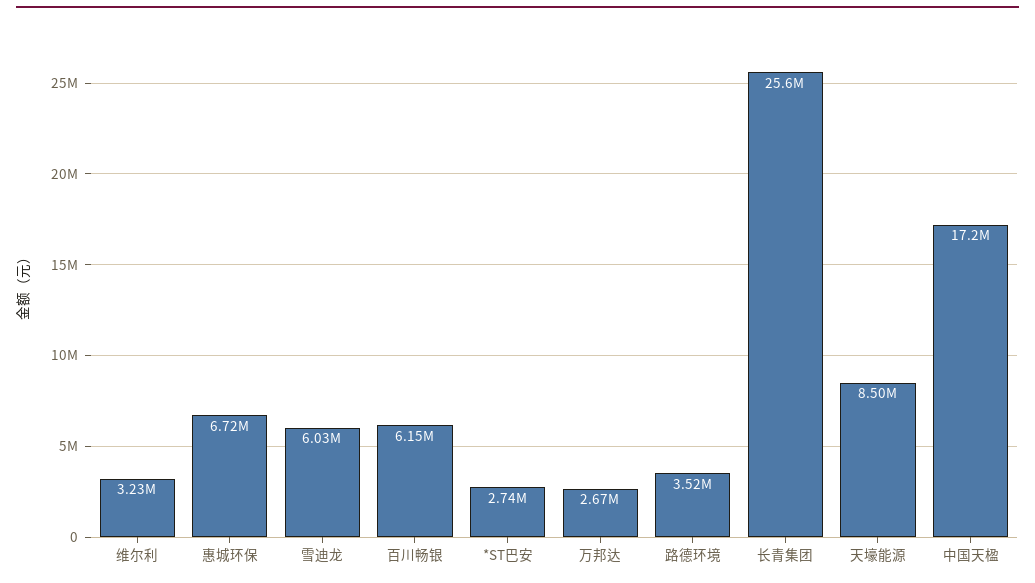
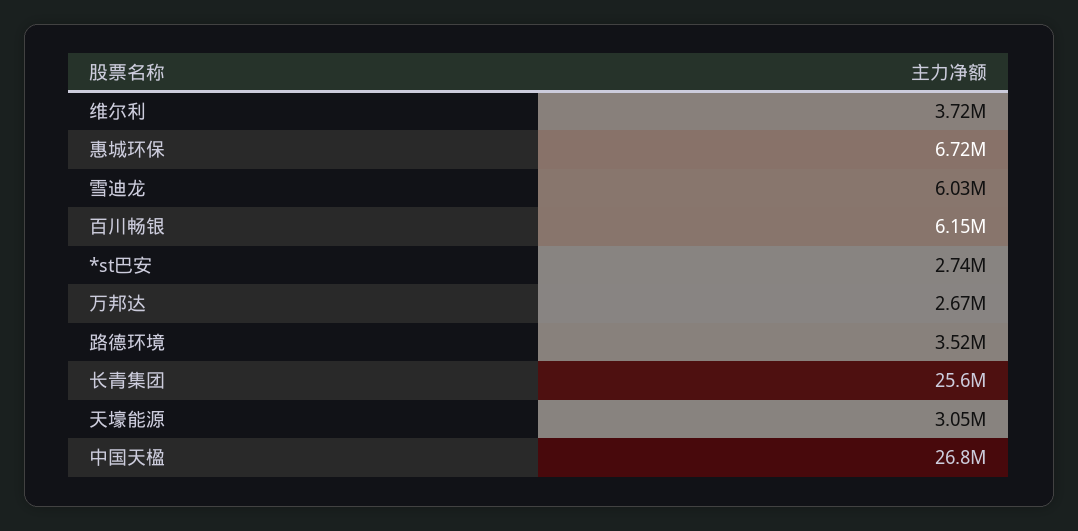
维尔利: 3230000 -> 3720000
天壕能源: 8500000 -> 3050000
中国天楹: 17200000 -> 26800000

